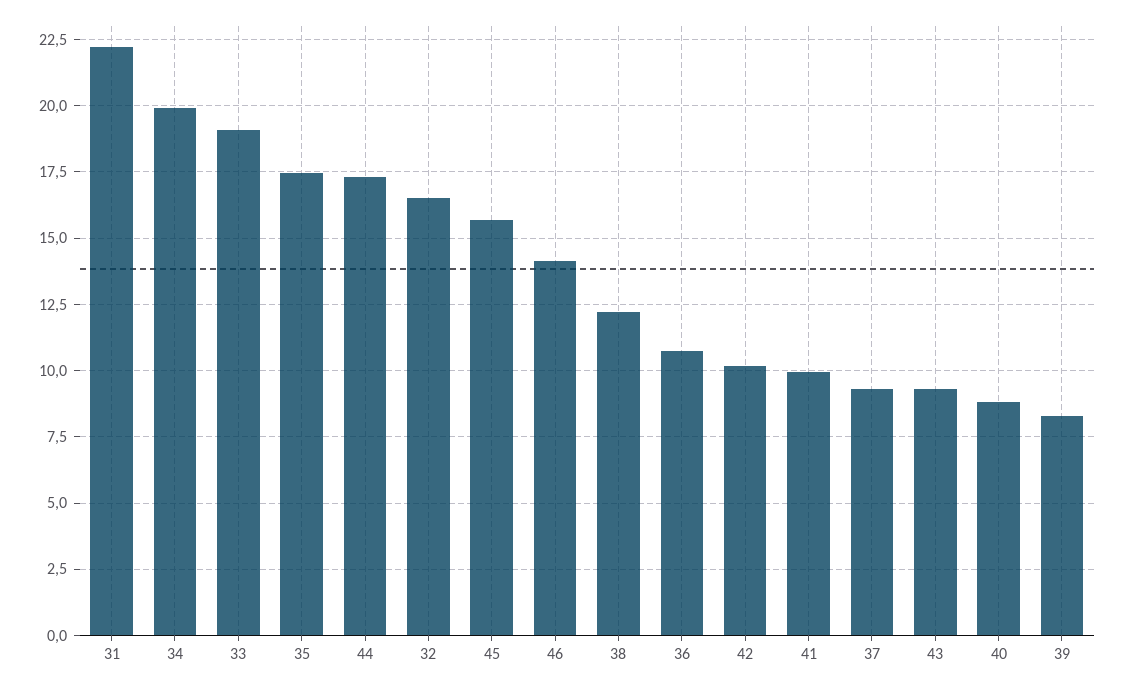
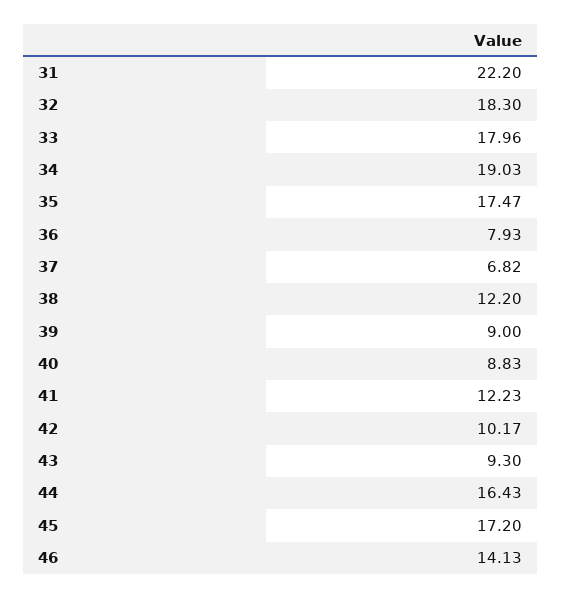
34: 20 -> 19.03
33: 19 -> 17.96
44: 17.25 -> 16.43
32: 16.5 -> 18.3
45: 15.75 -> 17.2
36: 10.75 -> 7.93
41: 10 -> 12.23
37: 9.25 -> 6.82
39: 8.25 -> 9

